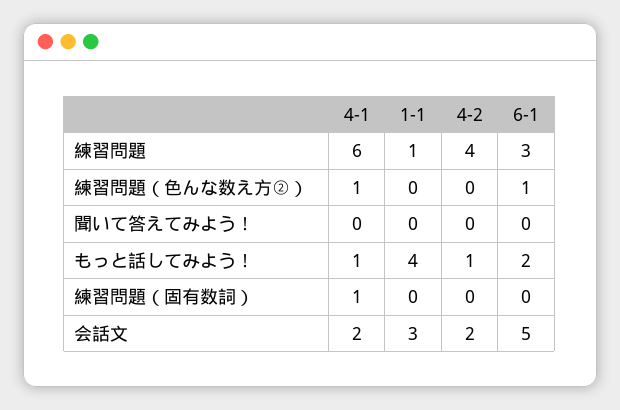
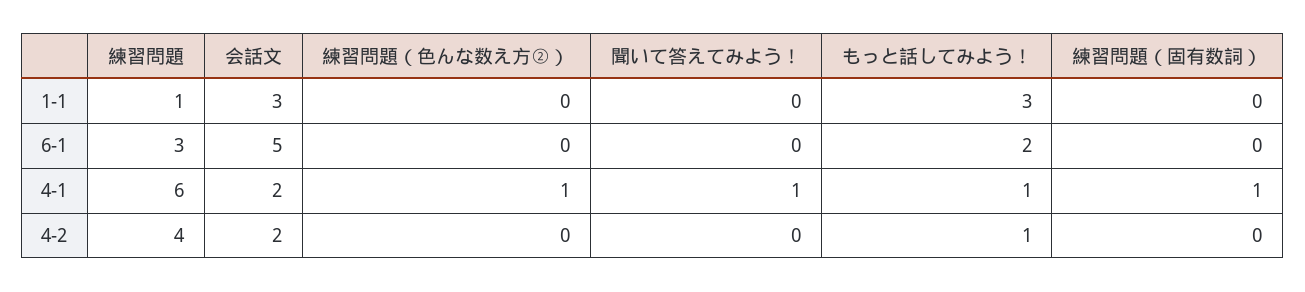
6-1, 練習問題（色んな数え方②）: 1 -> 0
4-1, 聞いて答えてみよう！: 0 -> 1
1-1, もっと話してみよう！: 4 -> 3

